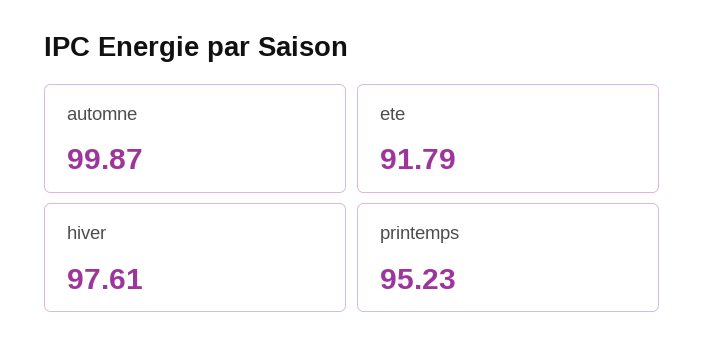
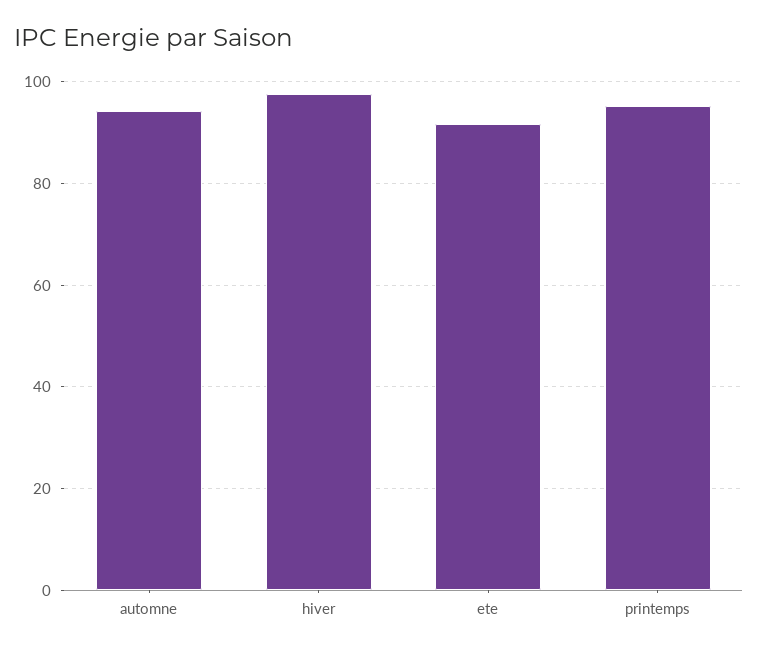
automne: 99.87 -> 94

